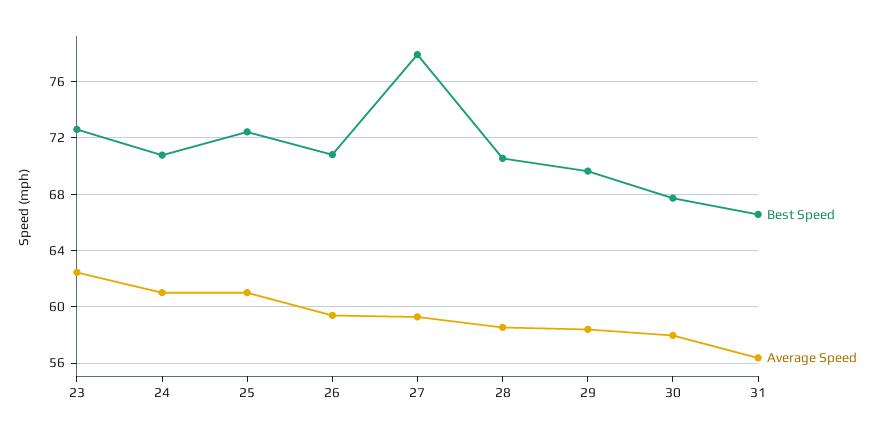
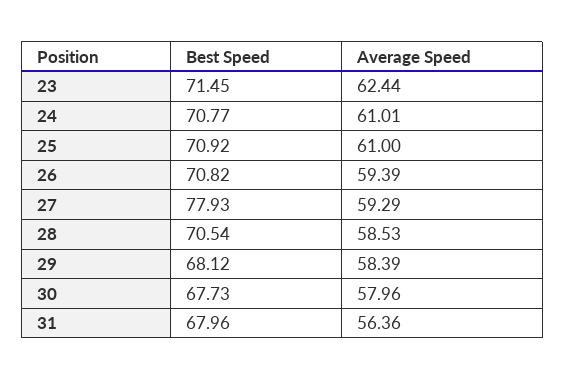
Best Speed, 23: 72.5 -> 71.45
Best Speed, 25: 72.5 -> 70.92
Best Speed, 29: 69.5 -> 68.12
Best Speed, 31: 66.5 -> 67.96

